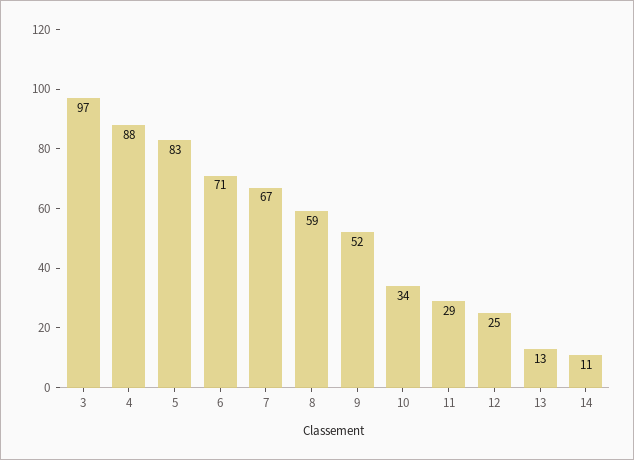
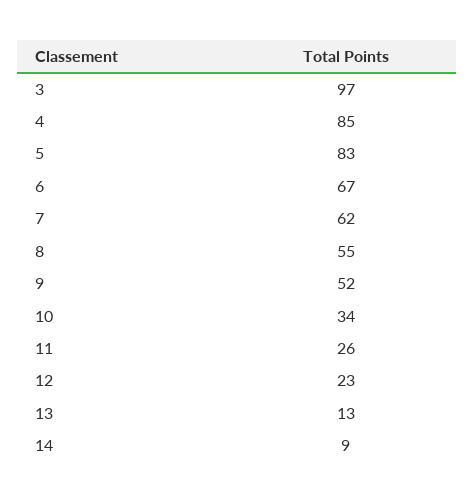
4: 88 -> 85
6: 71 -> 67
7: 67 -> 62
8: 59 -> 55
11: 29 -> 26
12: 25 -> 23
14: 11 -> 9

